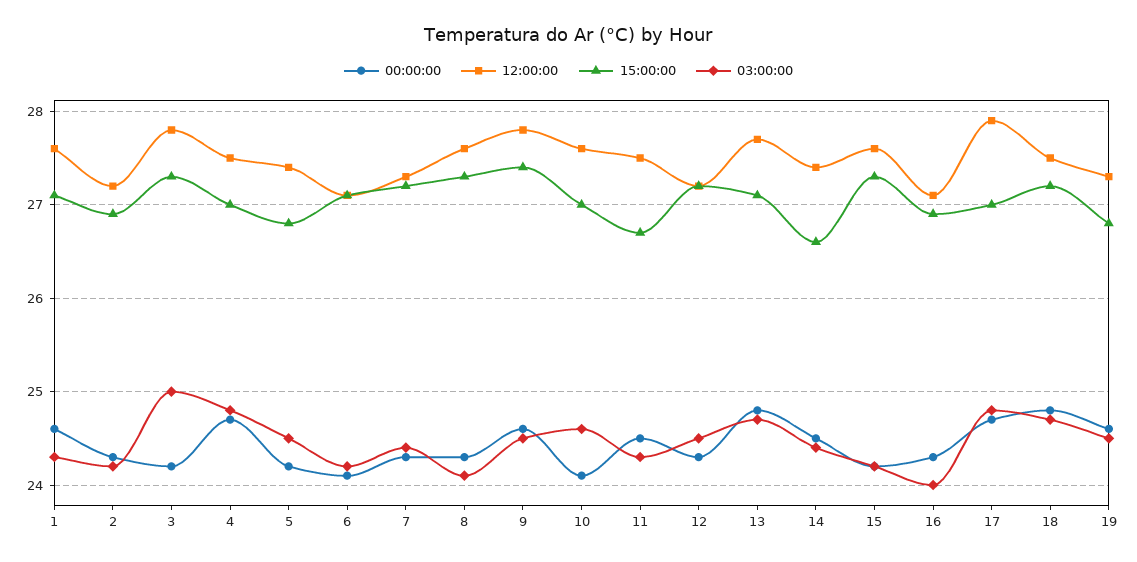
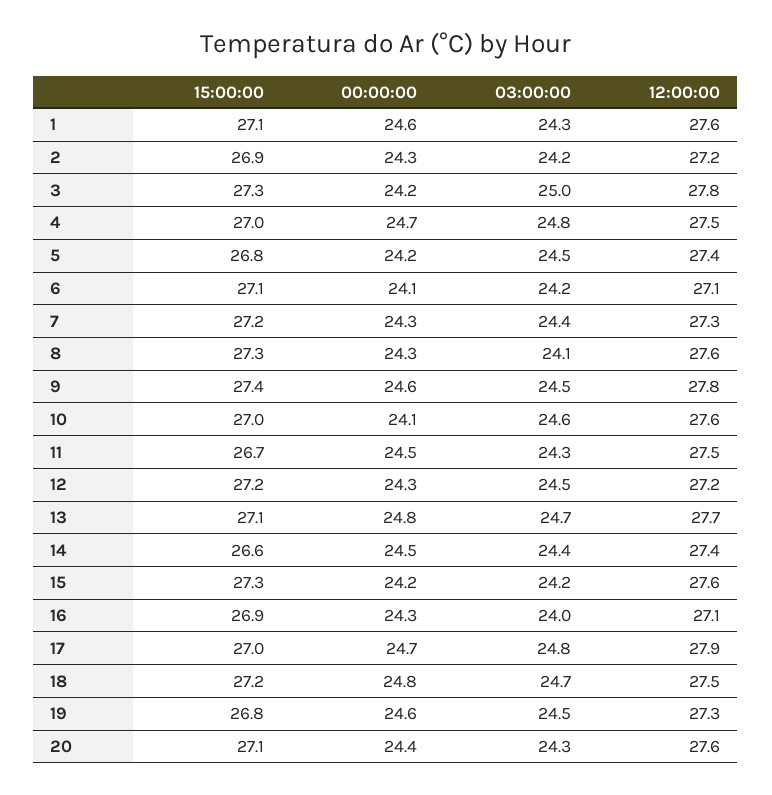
15:00:00, 20: none -> 27.1
00:00:00, 20: none -> 24.4
03:00:00, 20: none -> 24.3
12:00:00, 20: none -> 27.6

